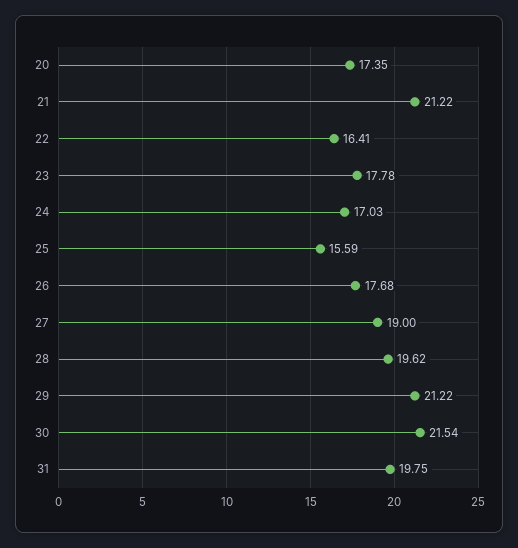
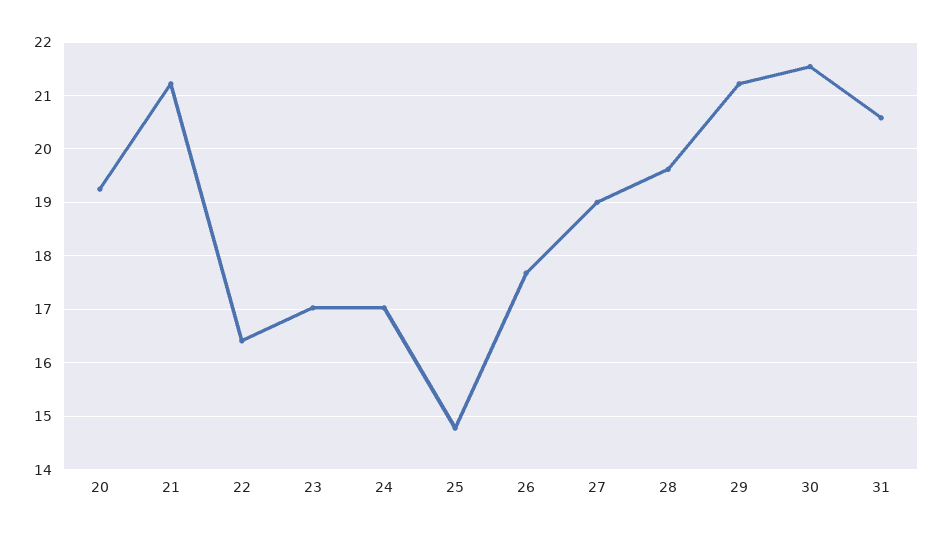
20: 17.35 -> 19.2
23: 17.78 -> 17
25: 15.59 -> 14.8
31: 19.75 -> 20.6

